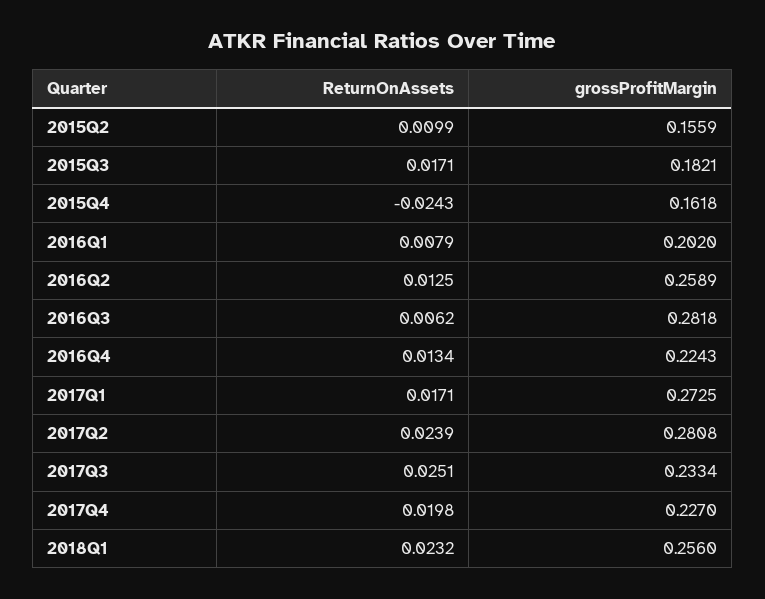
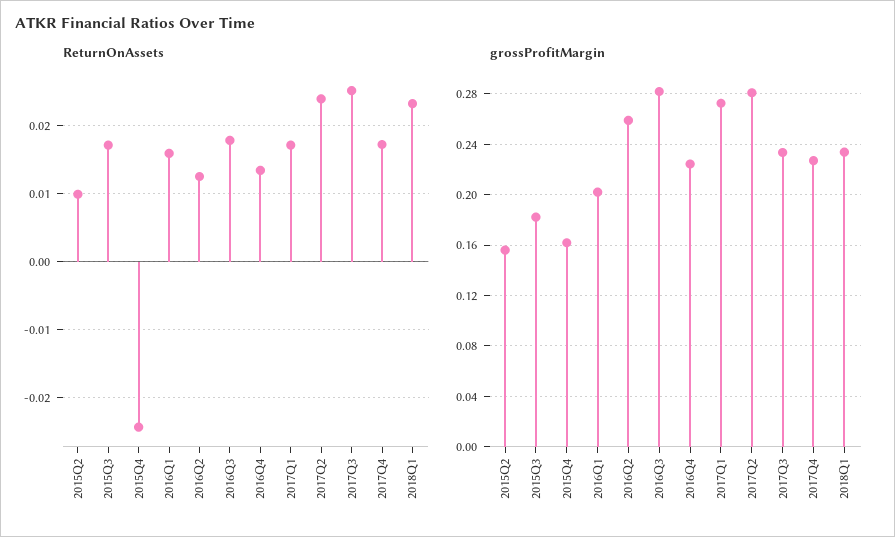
ReturnOnAssets, 2016Q1: 0.0079 -> 0.016
ReturnOnAssets, 2016Q3: 0.0062 -> 0.018
ReturnOnAssets, 2017Q4: 0.0198 -> 0.017
grossProfitMargin, 2018Q1: 0.256 -> 0.235

